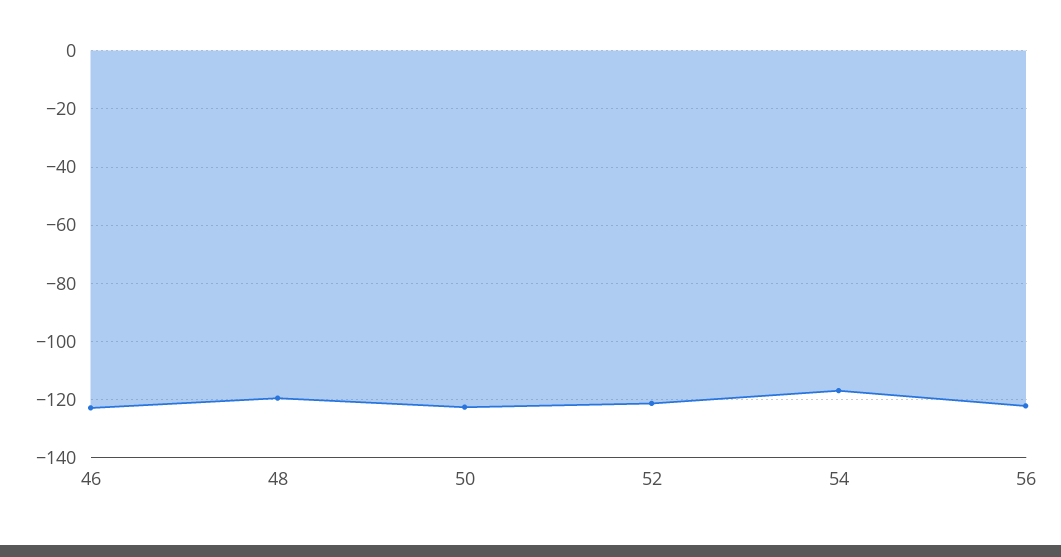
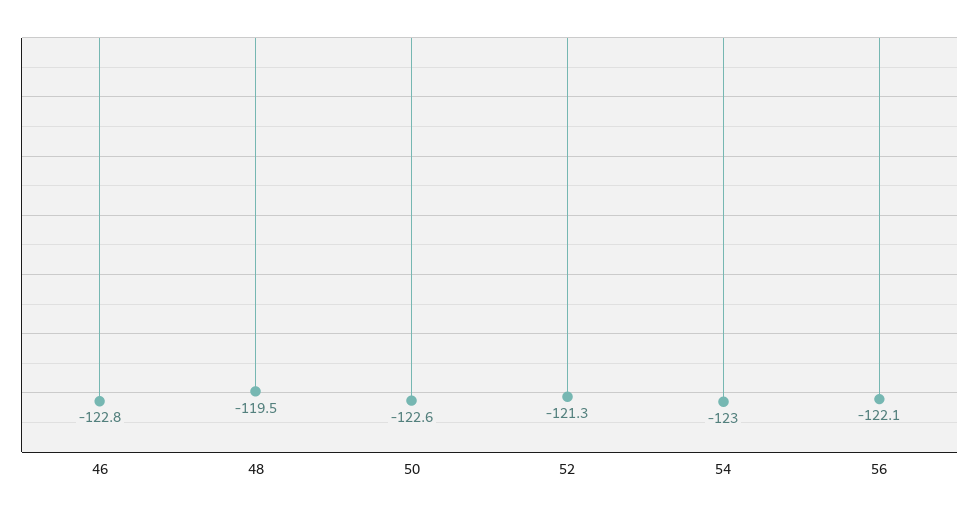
54: -117.5 -> -123

